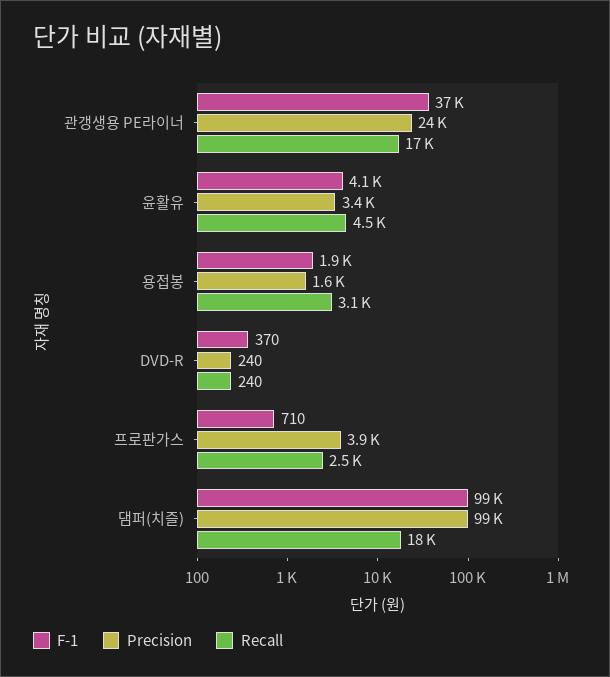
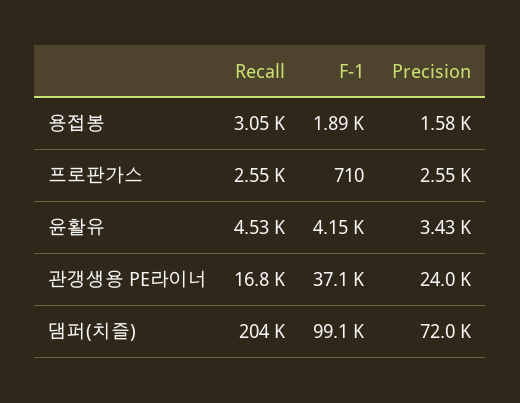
F-1, DVD-R: 370 -> none
Precision, DVD-R: 240 -> none
Recall, DVD-R: 240 -> none
Precision, 프로판가스: 3900 -> 2550
Precision, 댐퍼(치즐): 99000 -> 72000
Recall, 댐퍼(치즐): 18000 -> 204000

